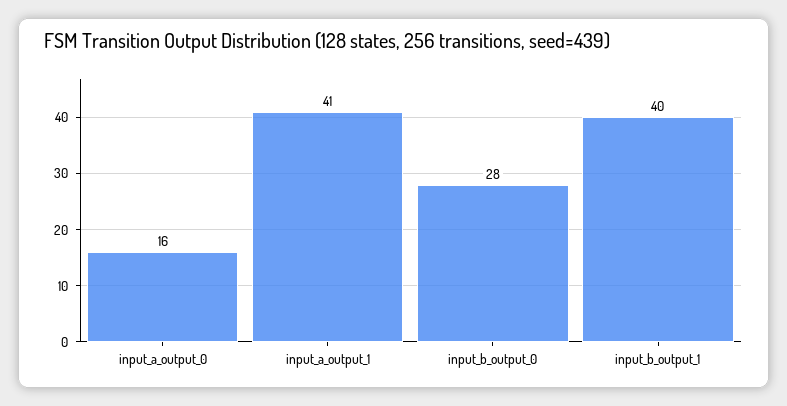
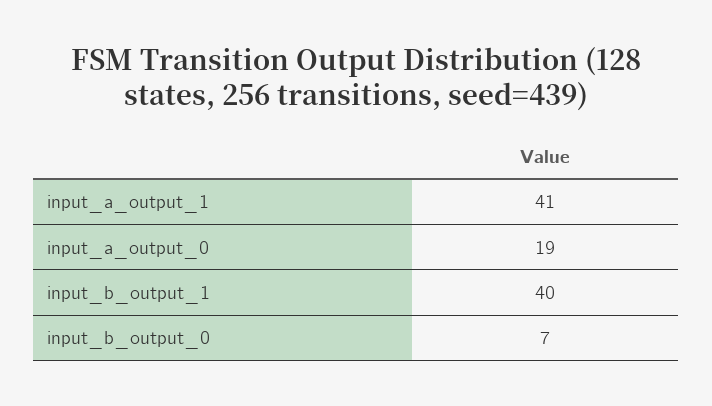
input_a_output_0: 16 -> 19
input_b_output_0: 28 -> 7

